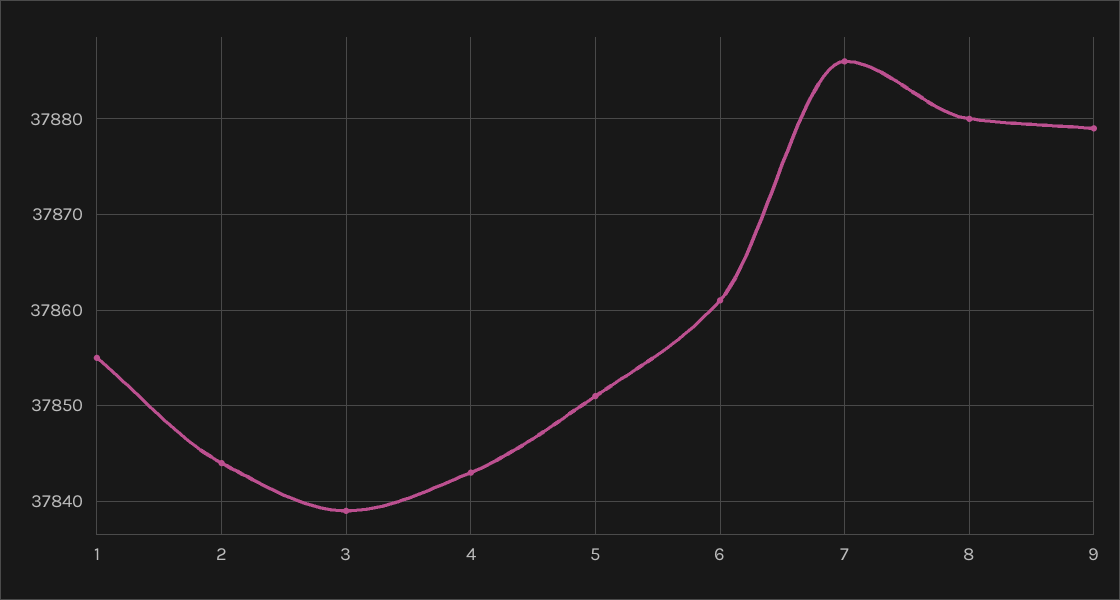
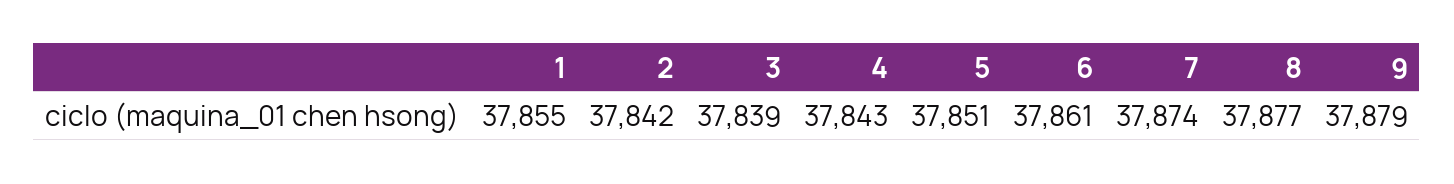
2: 37844 -> 37842
7: 37886 -> 37874
8: 37880 -> 37877

